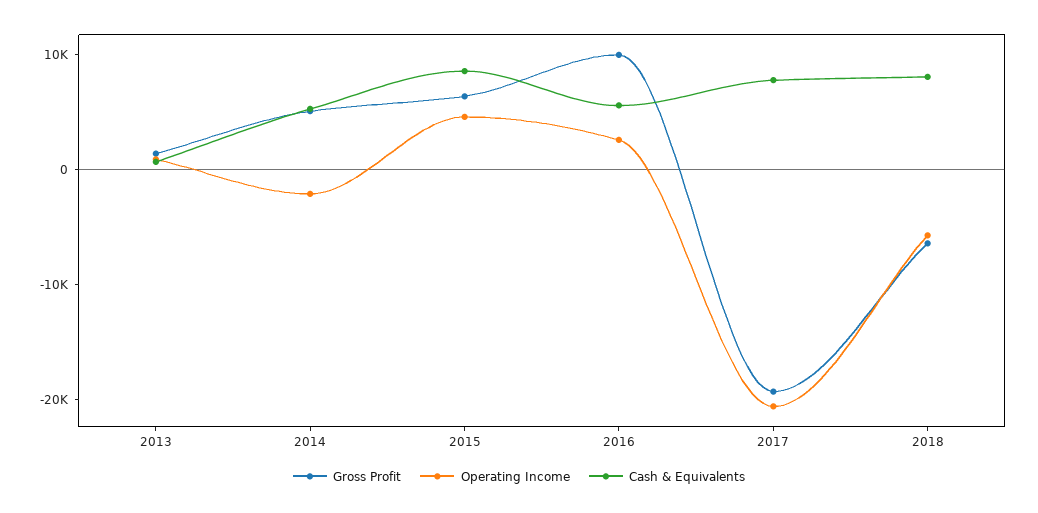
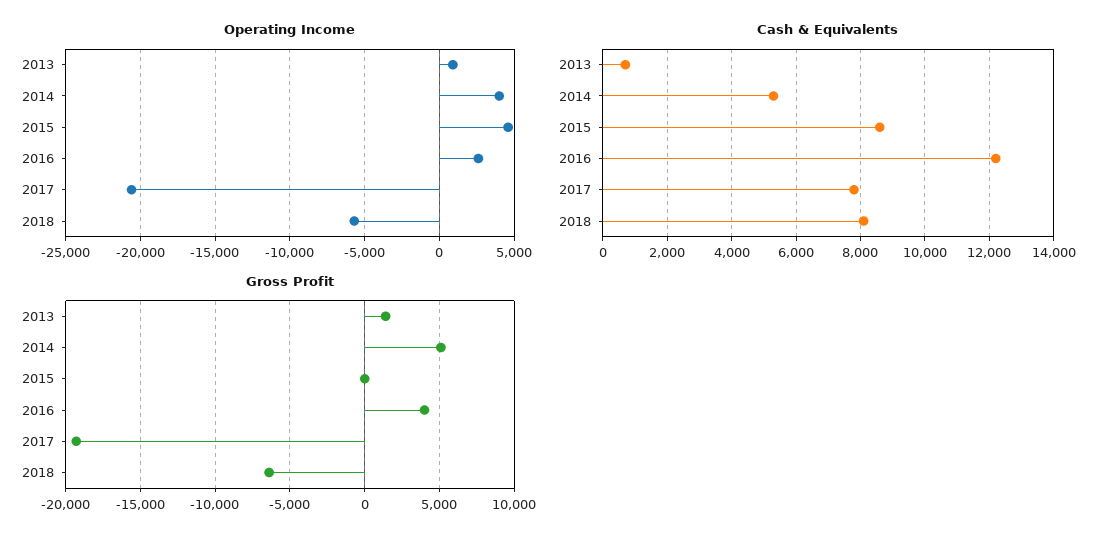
Operating Income, 2014: -2000 -> 4000
Gross Profit, 2015: 6000 -> 0
Gross Profit, 2016: 10000 -> 4000
Cash & Equivalents, 2016: 6000 -> 12200

